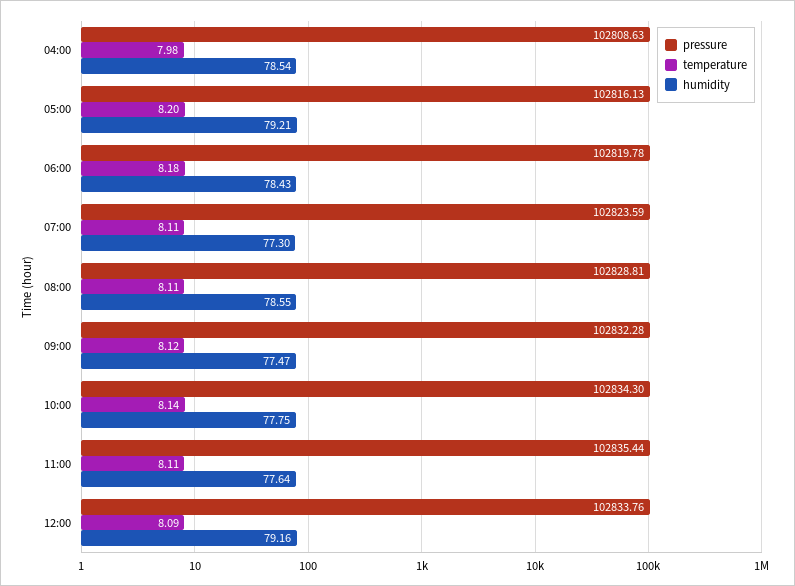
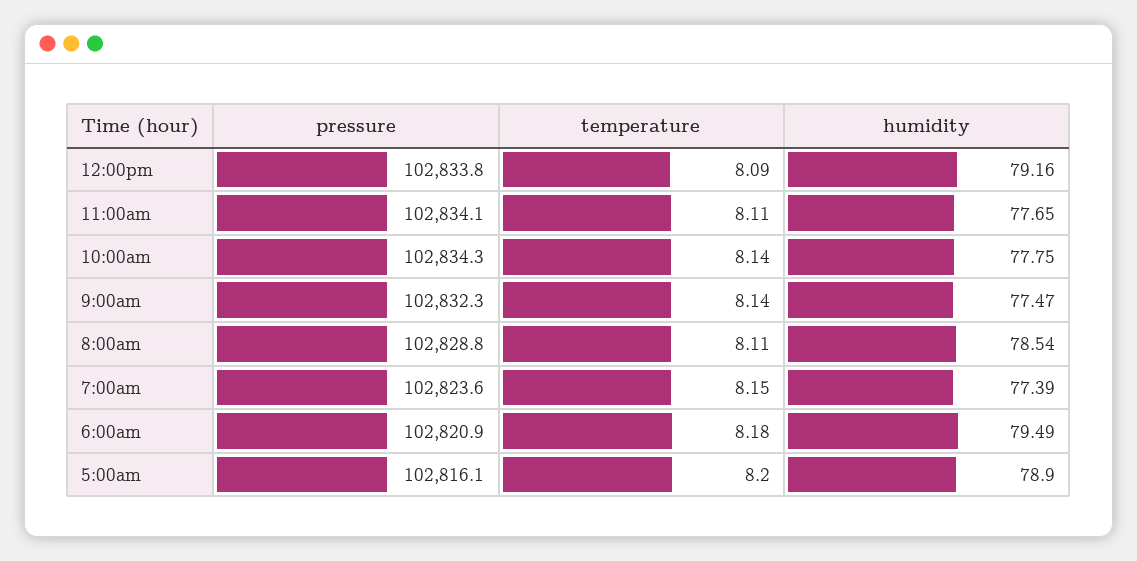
pressure, 04:00: 102808.63 -> none
temperature, 04:00: 7.98 -> none
humidity, 04:00: 78.54 -> none
humidity, 05:00: 79.21 -> 78.9
pressure, 06:00: 102819.78 -> 102820.9
humidity, 06:00: 78.43 -> 79.49
temperature, 07:00: 8.11 -> 8.15
humidity, 07:00: 77.3 -> 77.39
humidity, 08:00: 78.55 -> 78.54
temperature, 09:00: 8.12 -> 8.14
pressure, 11:00: 102835.44 -> 102834.1
humidity, 11:00: 77.64 -> 77.65

